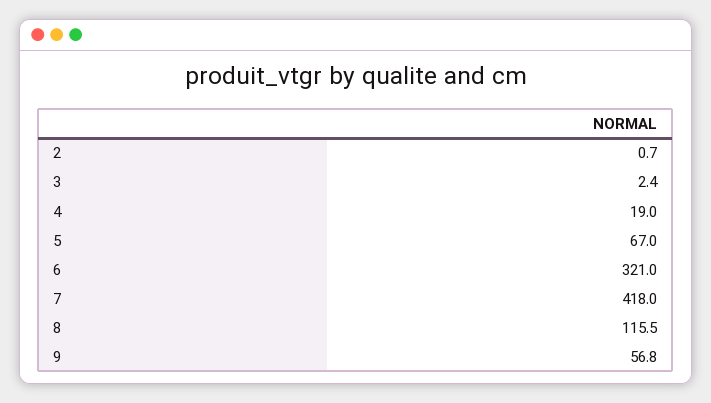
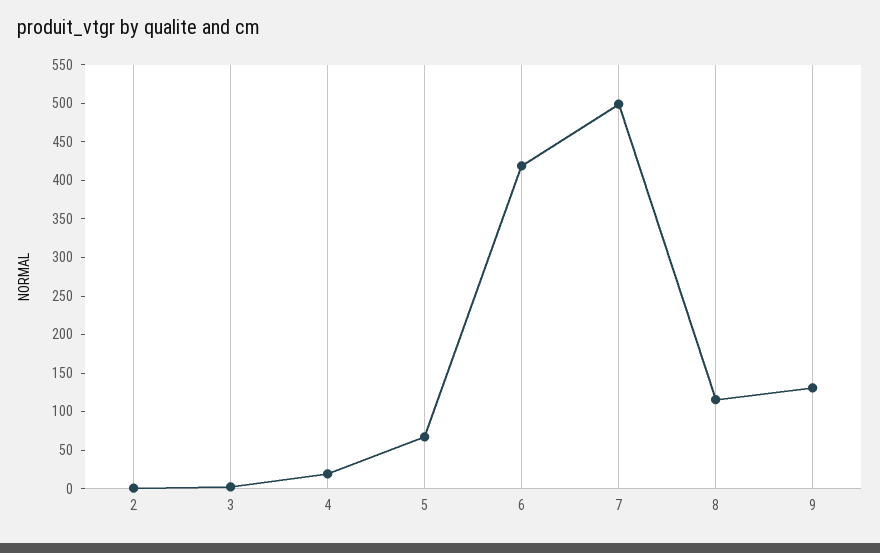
6: 321 -> 425
7: 418 -> 500
9: 56.8 -> 125

